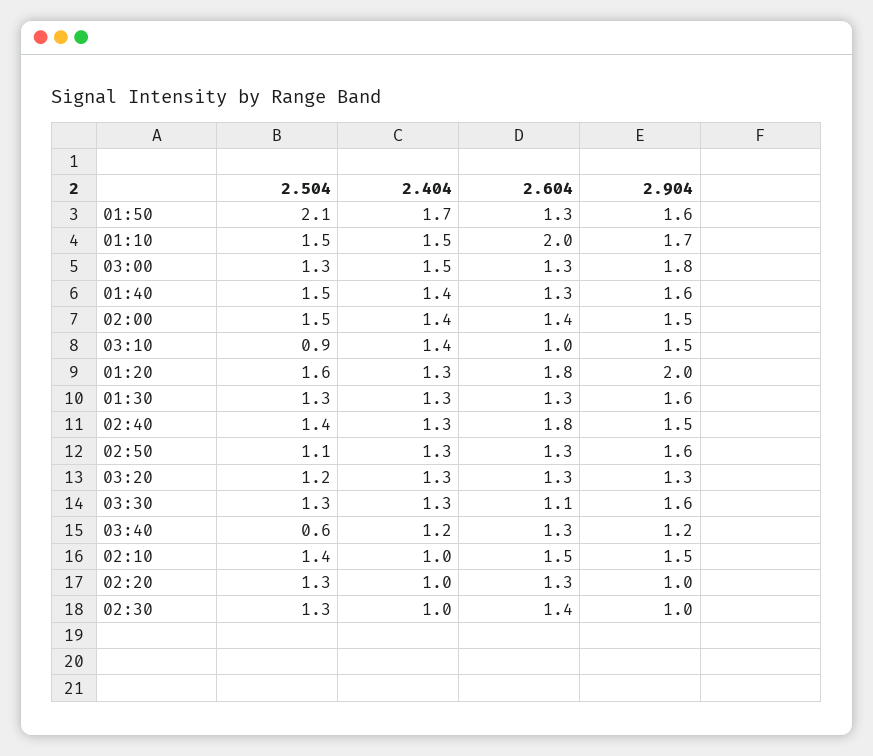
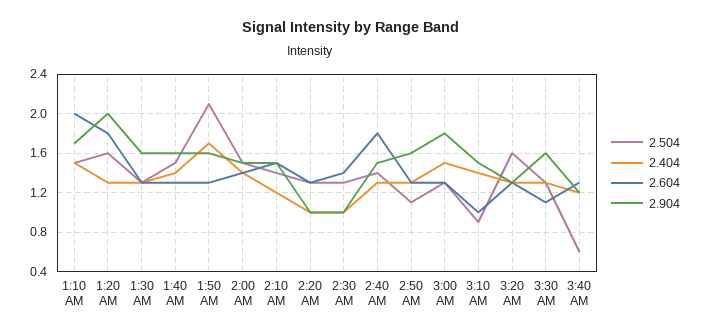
2.504, 03:20: 1.2 -> 1.6
2.404, 02:10: 1 -> 1.2

